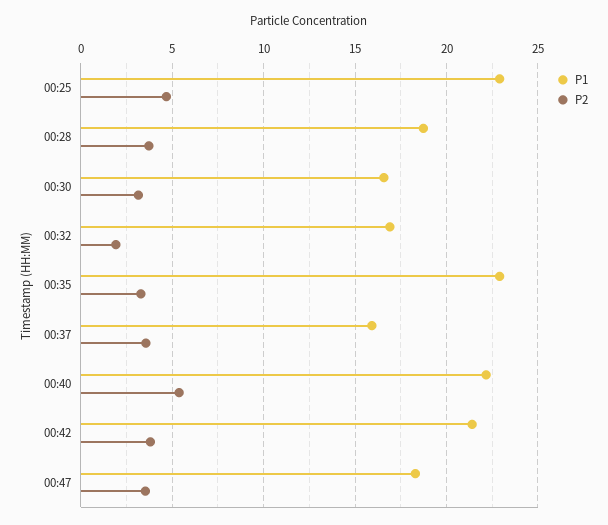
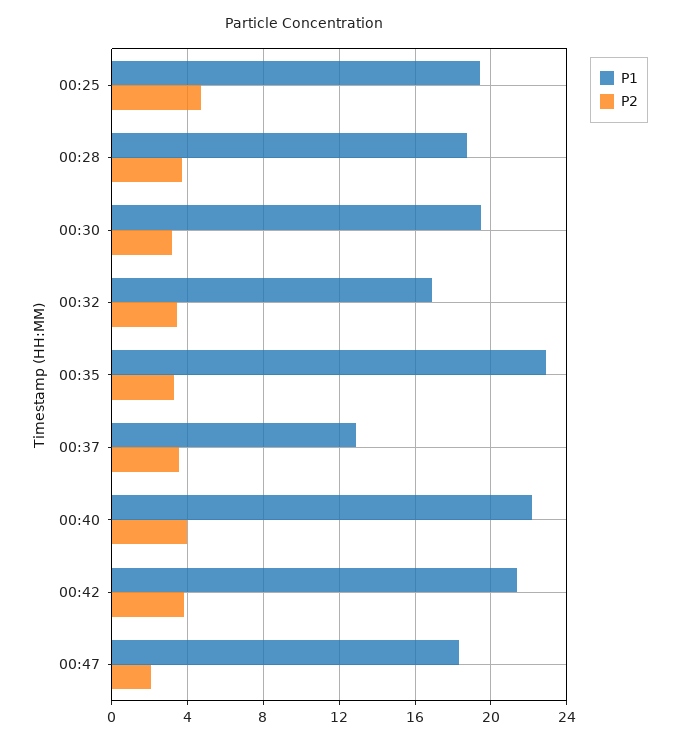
P1, 00:25: 23 -> 19.5
P1, 00:30: 16.5 -> 19.5
P2, 00:32: 2 -> 3.5
P1, 00:37: 16 -> 13
P2, 00:40: 5.5 -> 4
P2, 00:47: 3.5 -> 2

